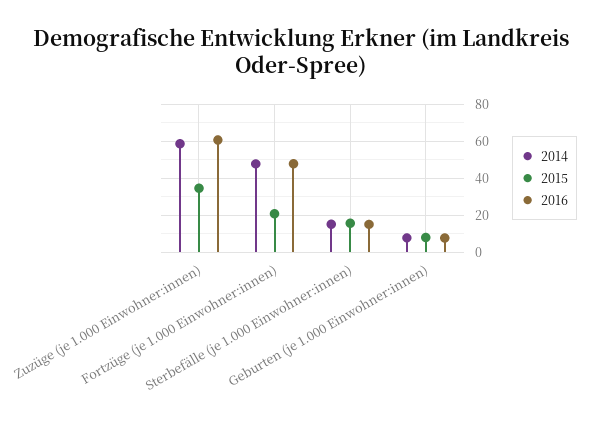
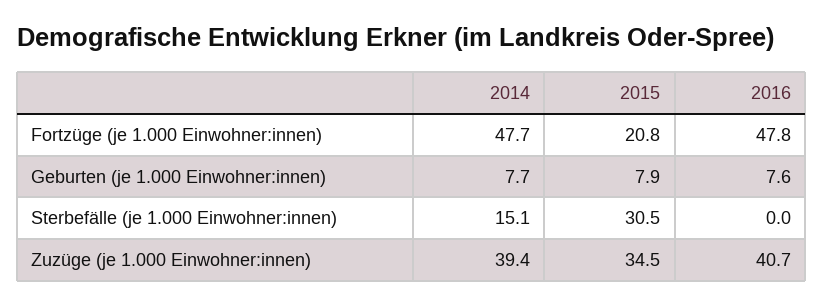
2014, Zuzüge (je 1.000 Einwohner:innen): 60 -> 39.4
2016, Zuzüge (je 1.000 Einwohner:innen): 60 -> 40.7
2015, Sterbefälle (je 1.000 Einwohner:innen): 15 -> 30.5
2016, Sterbefälle (je 1.000 Einwohner:innen): 15 -> 0

